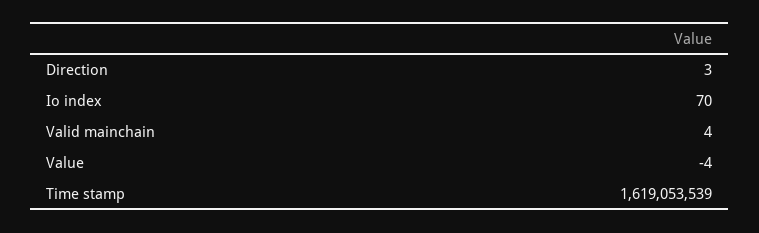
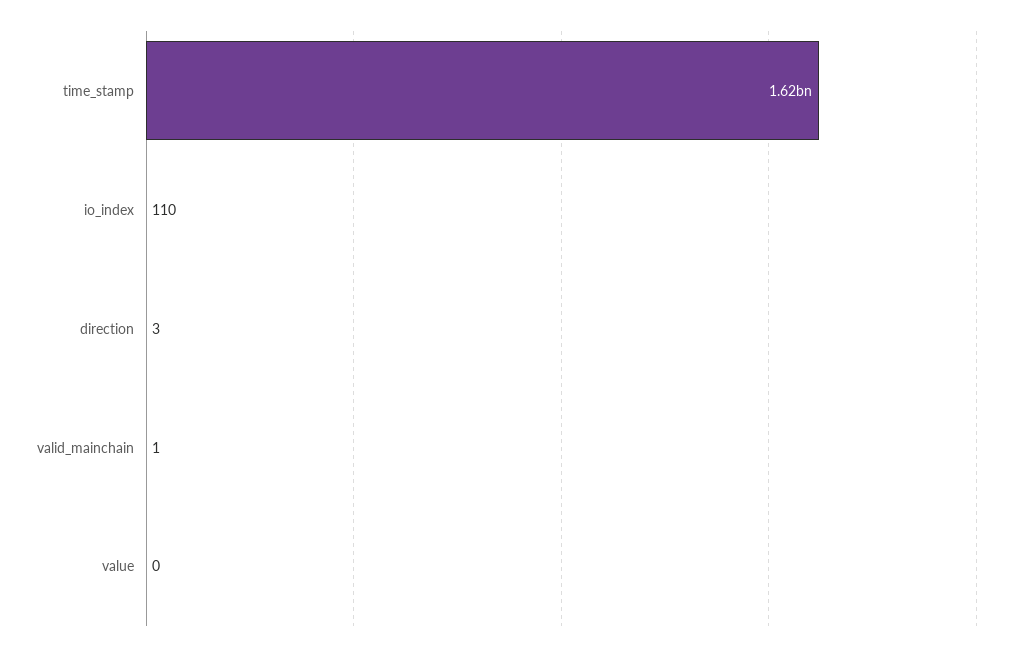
Io index: 70 -> 110
Valid mainchain: 4 -> 1
Value: -4 -> 0

